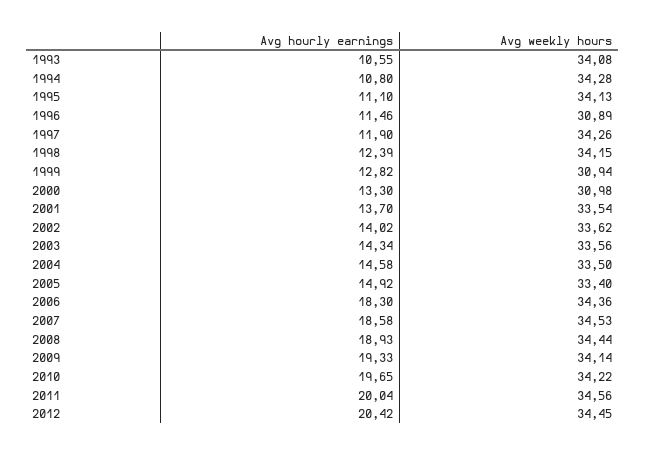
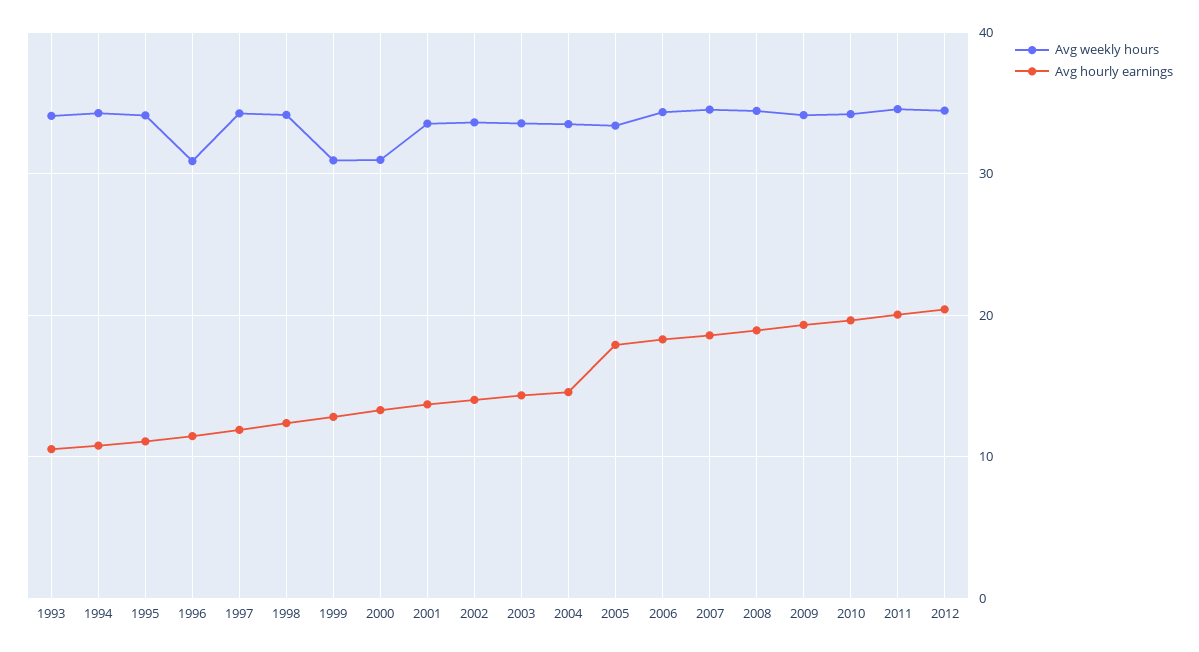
Avg hourly earnings, 2005: 14.92 -> 18

